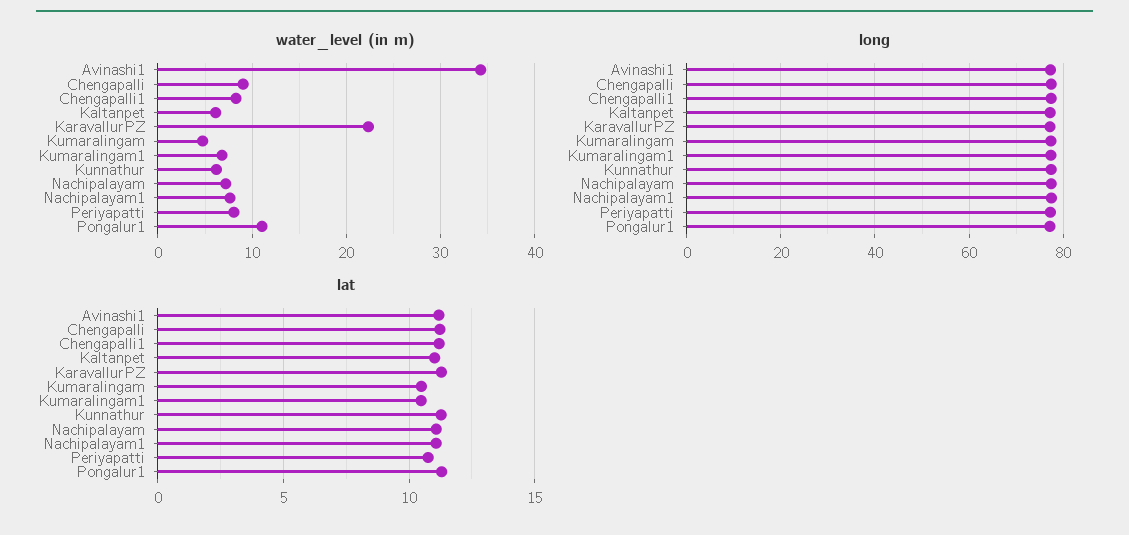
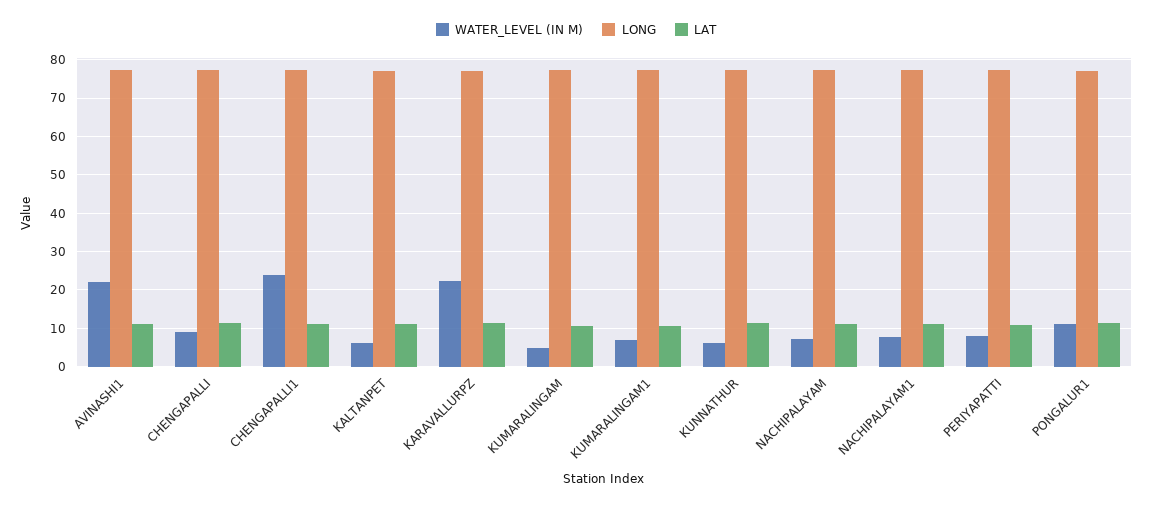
water_level (in m), Avinashi1: 34 -> 22
water_level (in m), Chengapalli1: 8 -> 24

